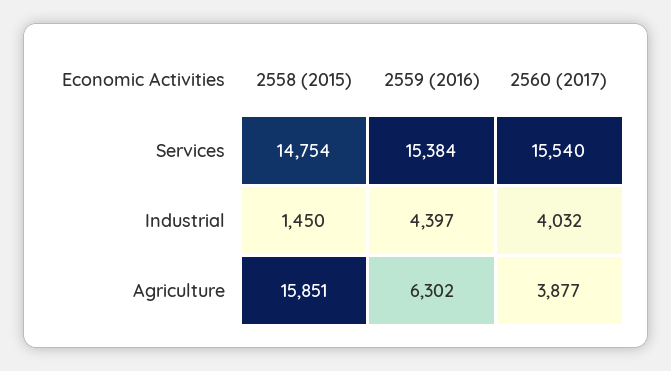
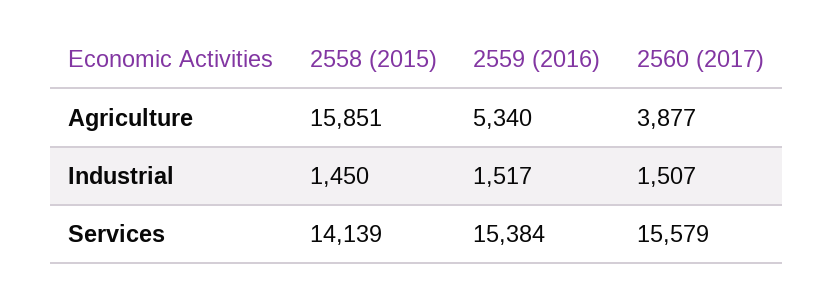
2558 (2015), Services: 14754 -> 14139
2560 (2017), Services: 15540 -> 15579
2559 (2016), Industrial: 4397 -> 1517
2560 (2017), Industrial: 4032 -> 1507
2559 (2016), Agriculture: 6302 -> 5340

